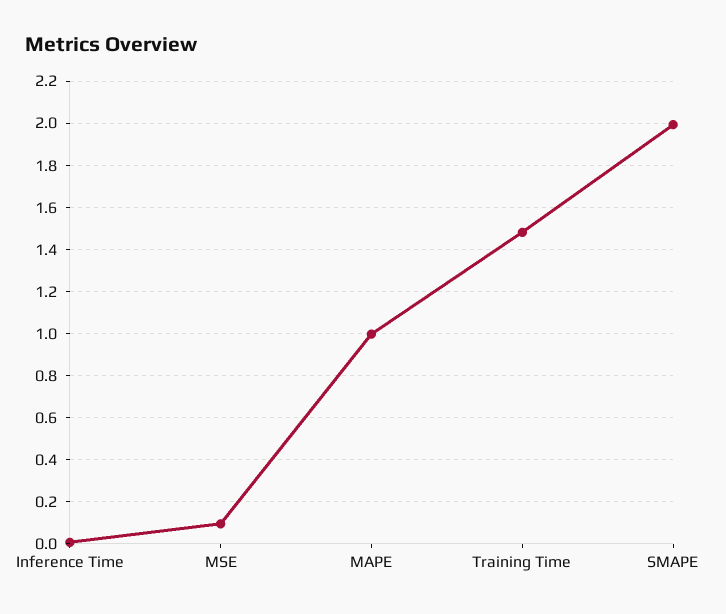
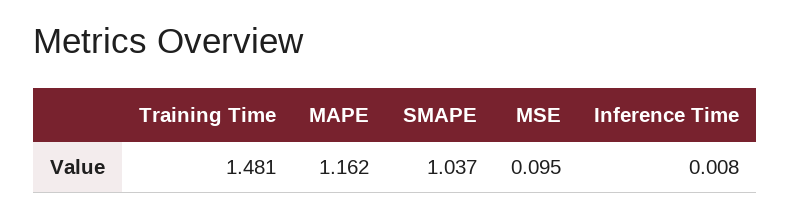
MAPE: 1 -> 1.162
SMAPE: 2 -> 1.037

